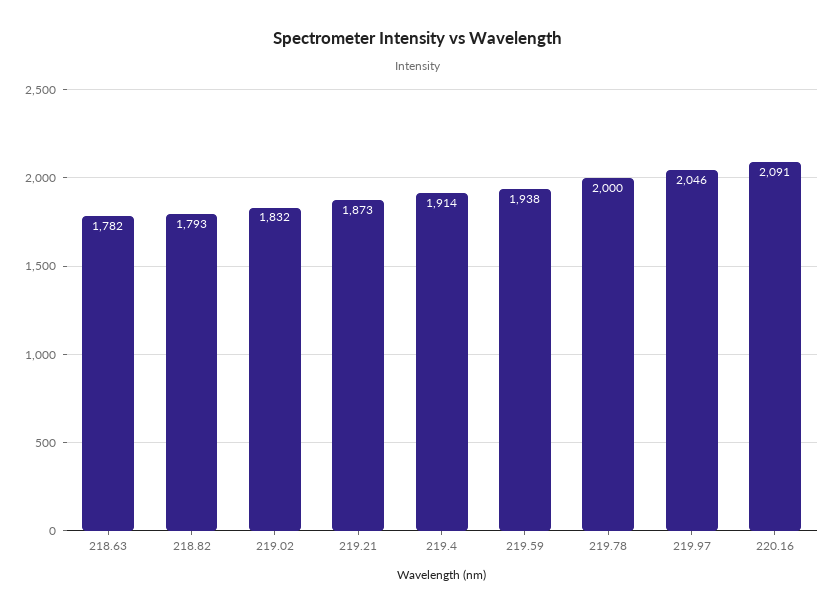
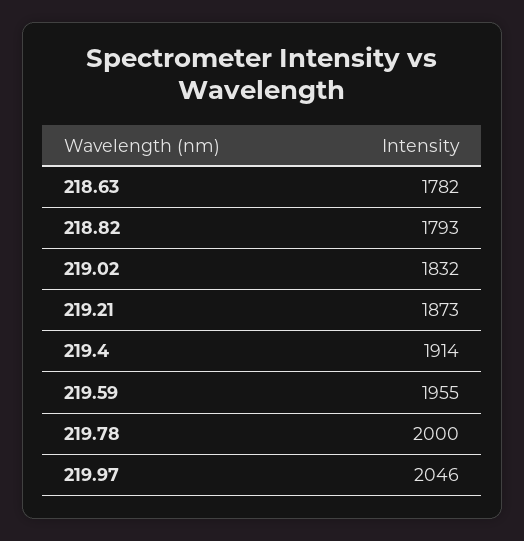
219.59: 1938 -> 1955
220.16: 2091 -> none

